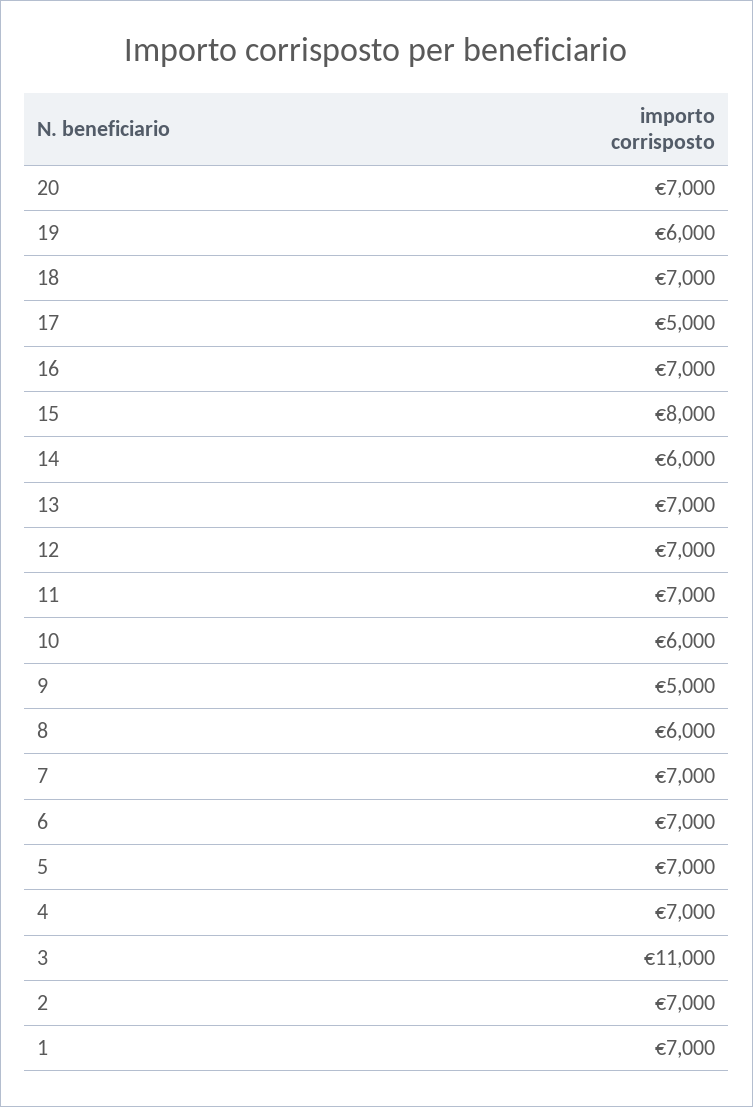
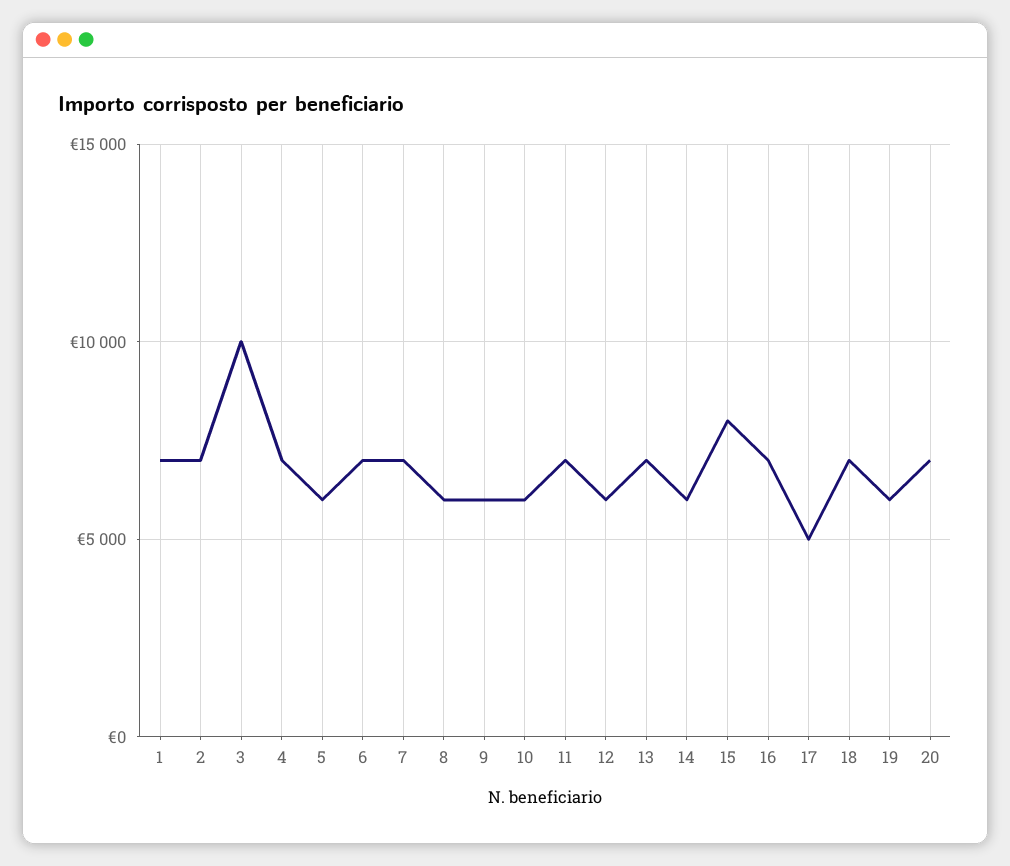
12: 7000 -> 6000
9: 5000 -> 6000
5: 7000 -> 6000
3: 11000 -> 10000

